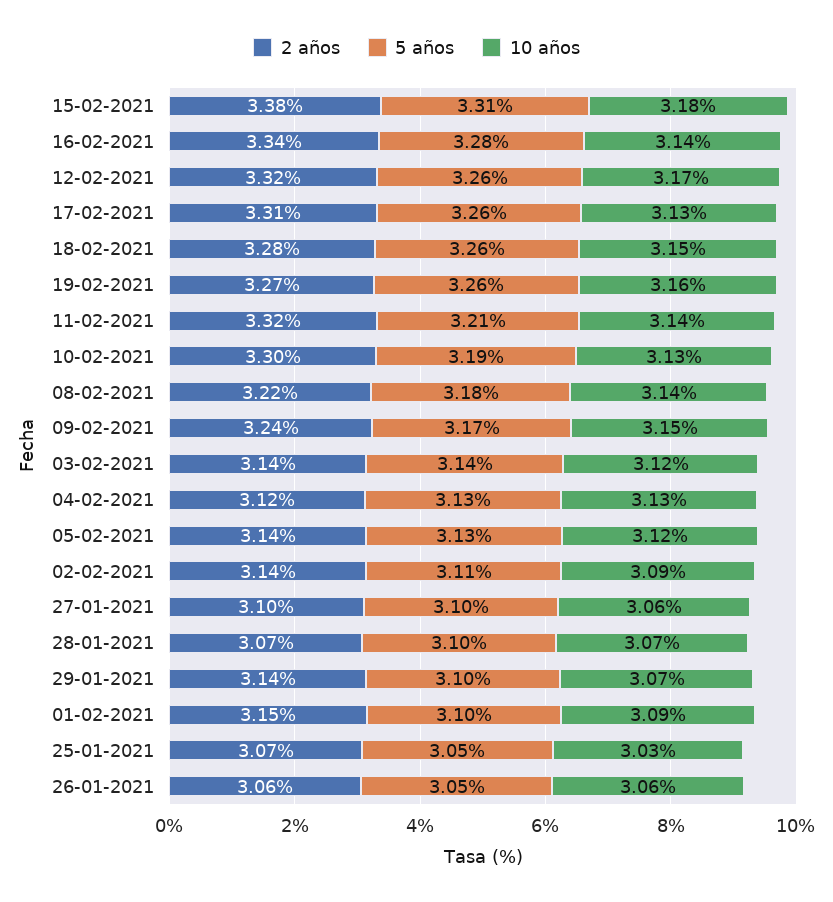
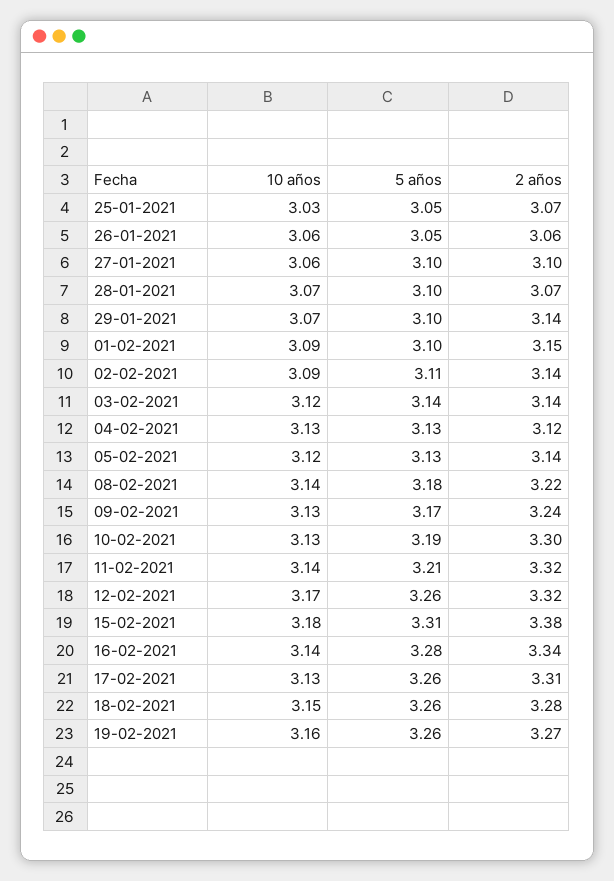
10 años, 09-02-2021: 3.15 -> 3.13

